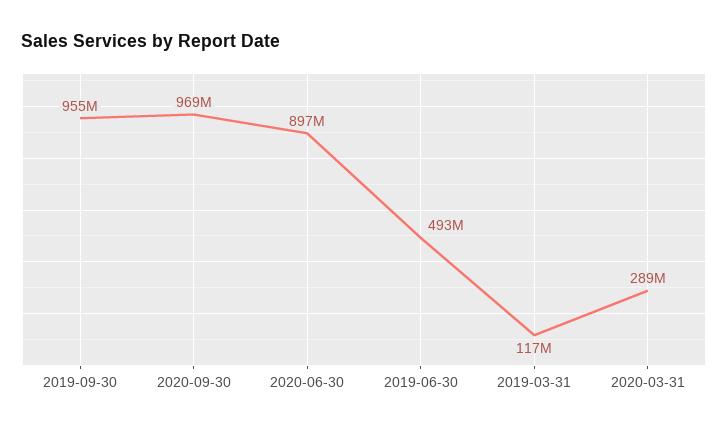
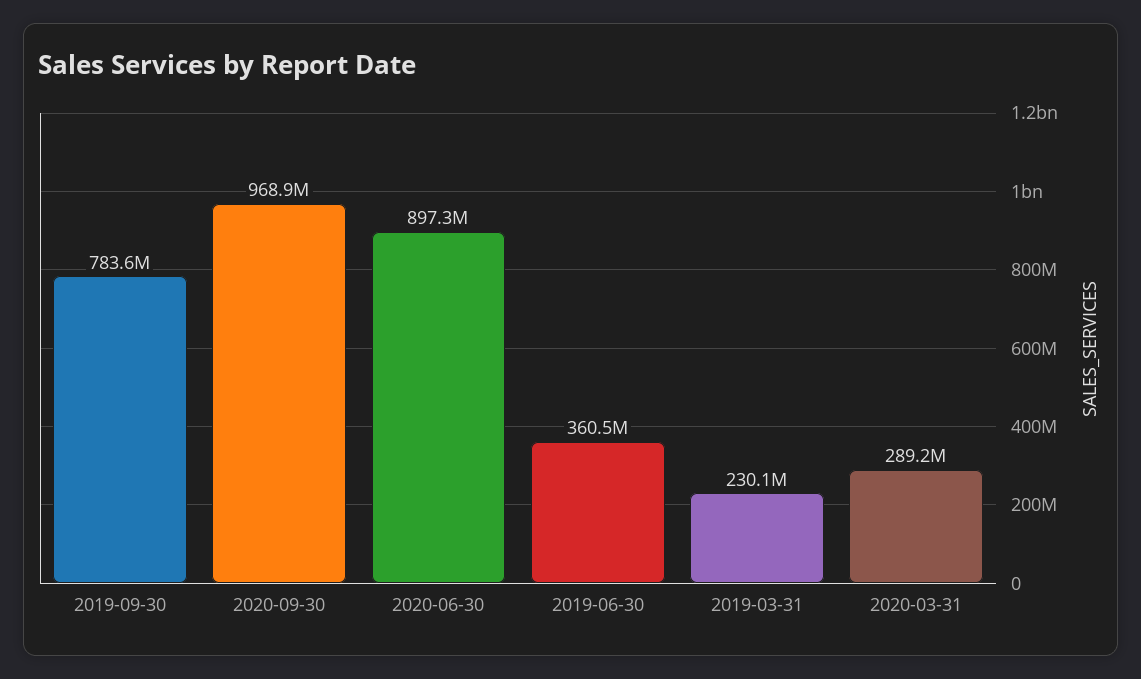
2019-09-30: 955000000 -> 783600000
2019-06-30: 493000000 -> 360500000
2019-03-31: 117000000 -> 230100000

